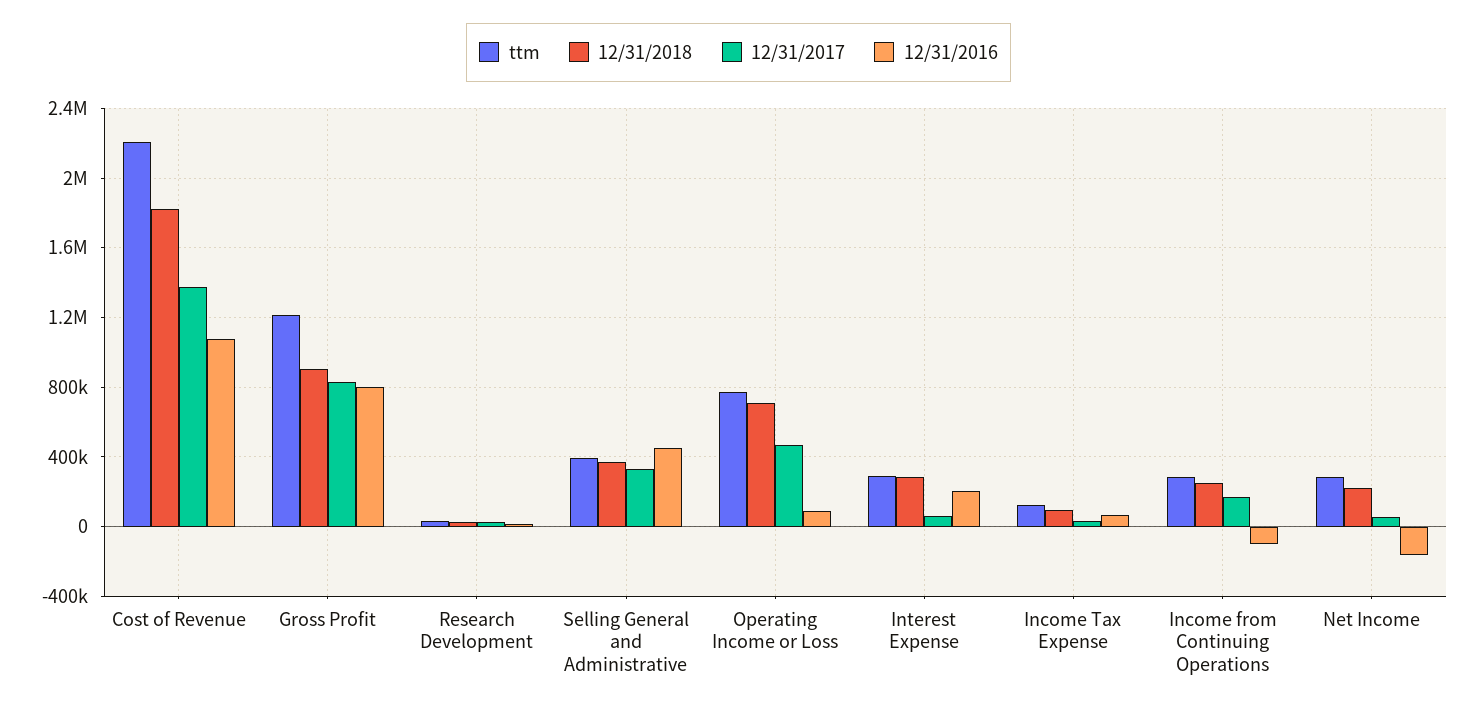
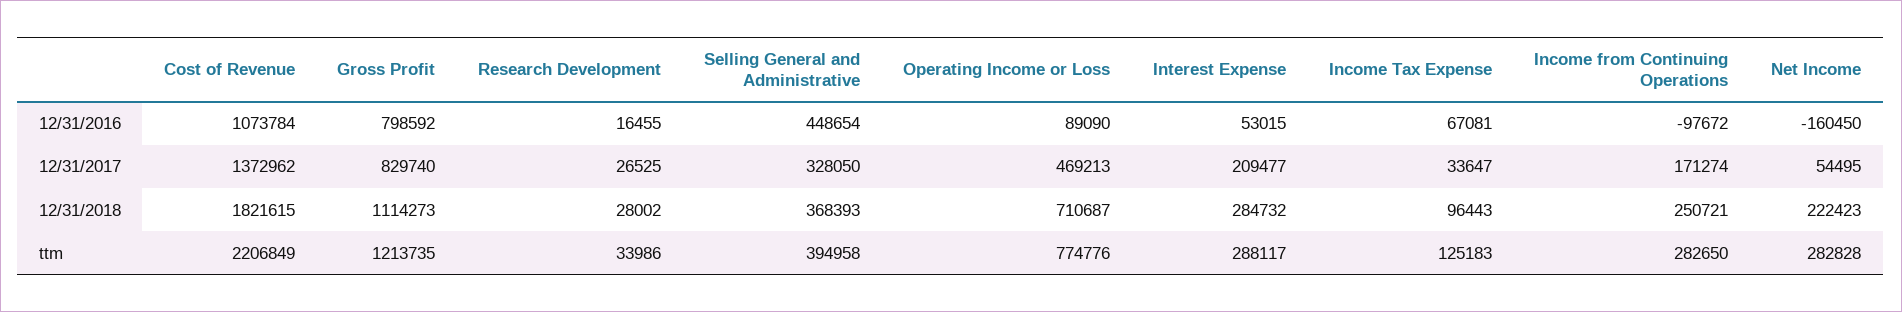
12/31/2018, Gross Profit: 900000 -> 1114273
12/31/2017, Interest Expense: 50000 -> 209477
12/31/2016, Interest Expense: 200000 -> 53015

